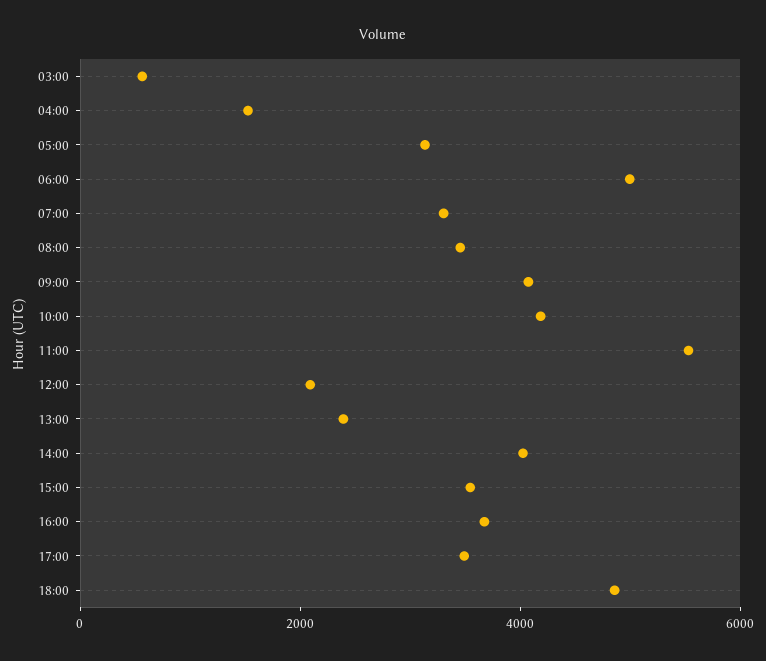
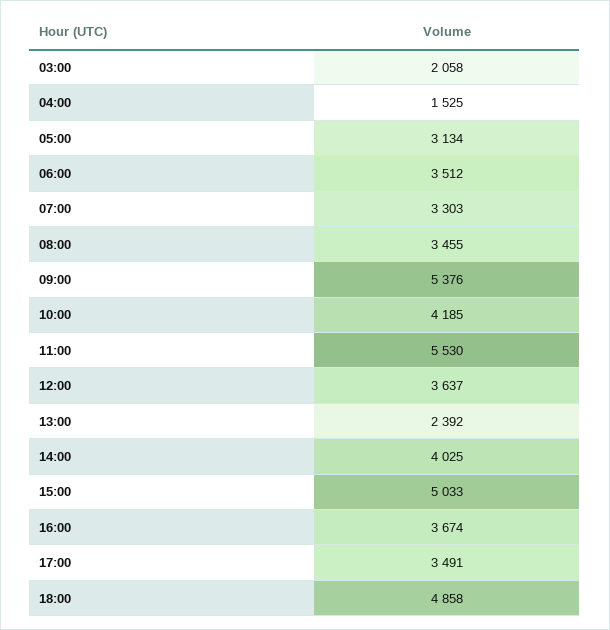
03:00: 500 -> 2058
06:00: 5000 -> 3512
09:00: 4000 -> 5376
12:00: 2000 -> 3637
15:00: 3500 -> 5033

